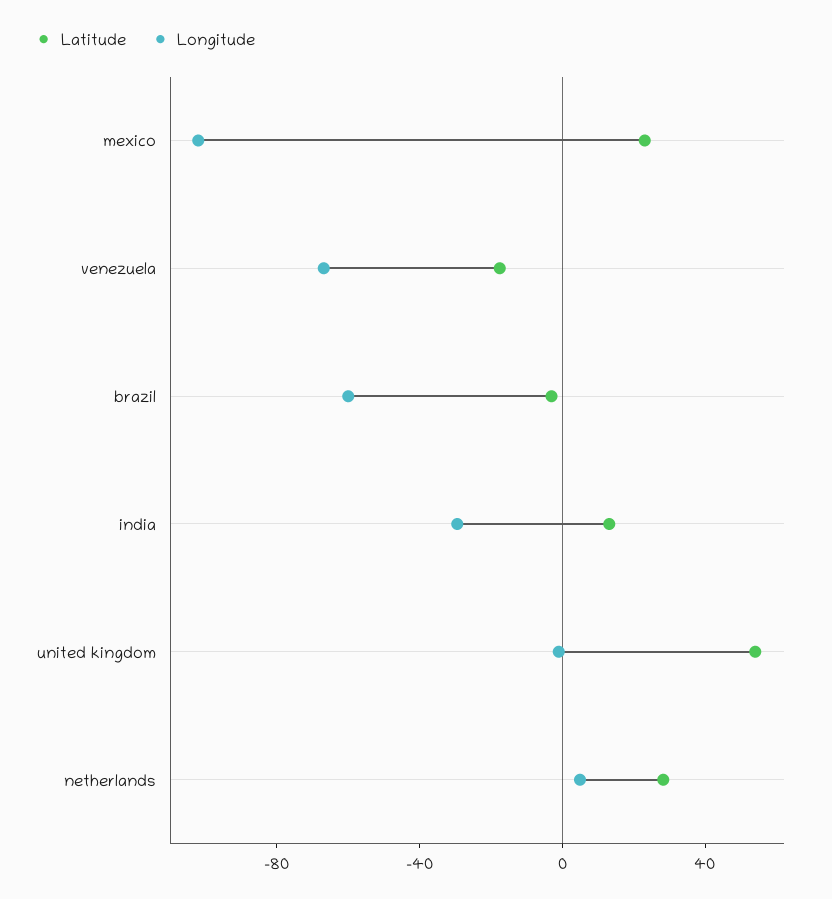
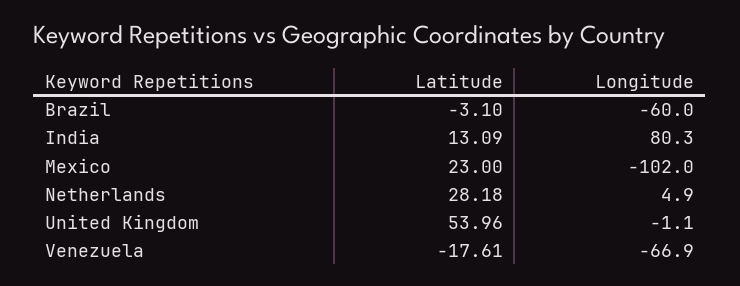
Longitude, india: -30 -> 80.3

